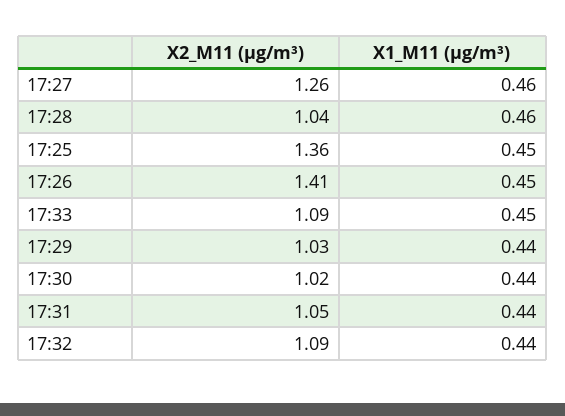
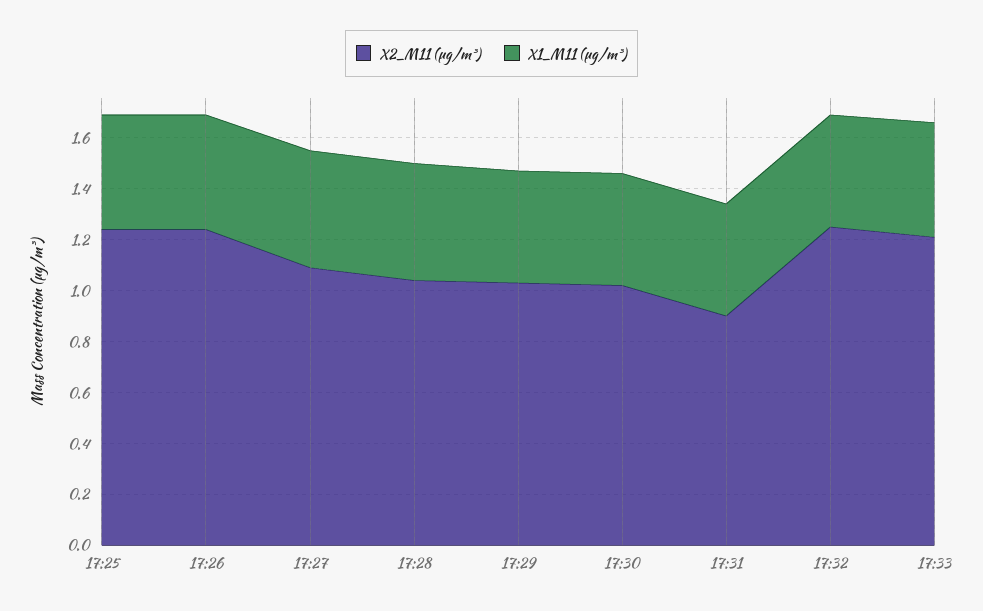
X2_M11 (μg/m³), 17:27: 1.26 -> 1.1
X2_M11 (μg/m³), 17:25: 1.36 -> 1.25
X2_M11 (μg/m³), 17:26: 1.41 -> 1.25
X2_M11 (μg/m³), 17:33: 1.09 -> 1.2
X2_M11 (μg/m³), 17:31: 1.05 -> 0.9
X2_M11 (μg/m³), 17:32: 1.09 -> 1.25

